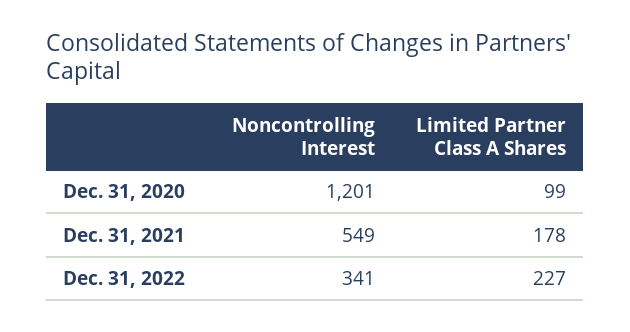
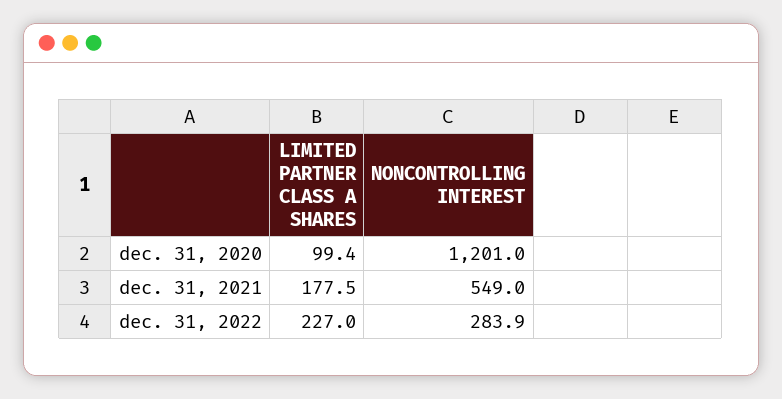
Noncontrolling Interest, Dec. 31, 2022: 341 -> 283.9

